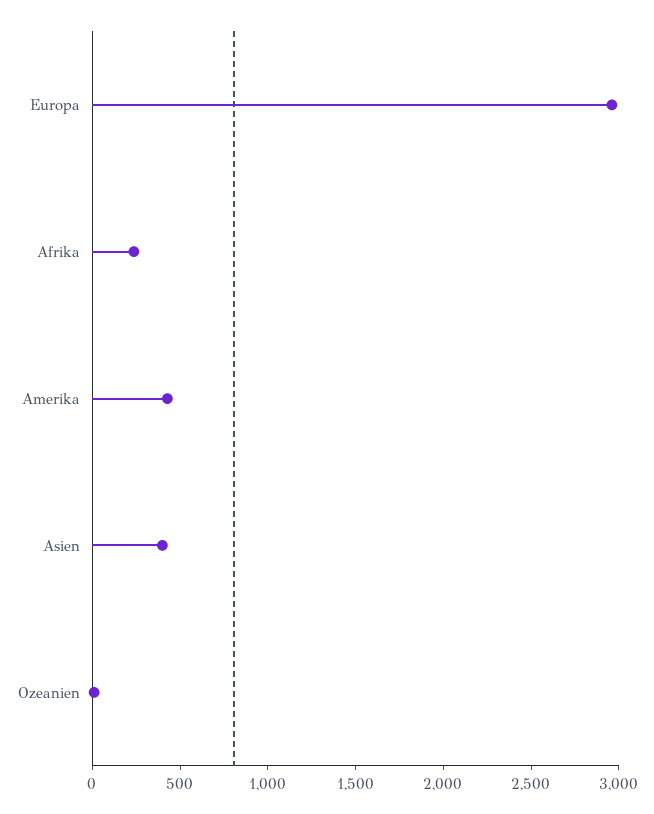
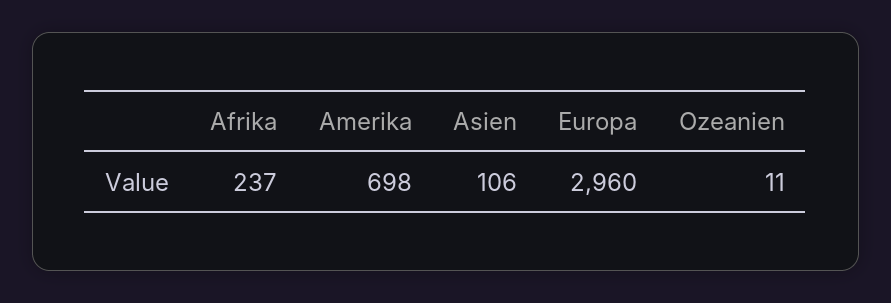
Amerika: 400 -> 698
Asien: 400 -> 106

